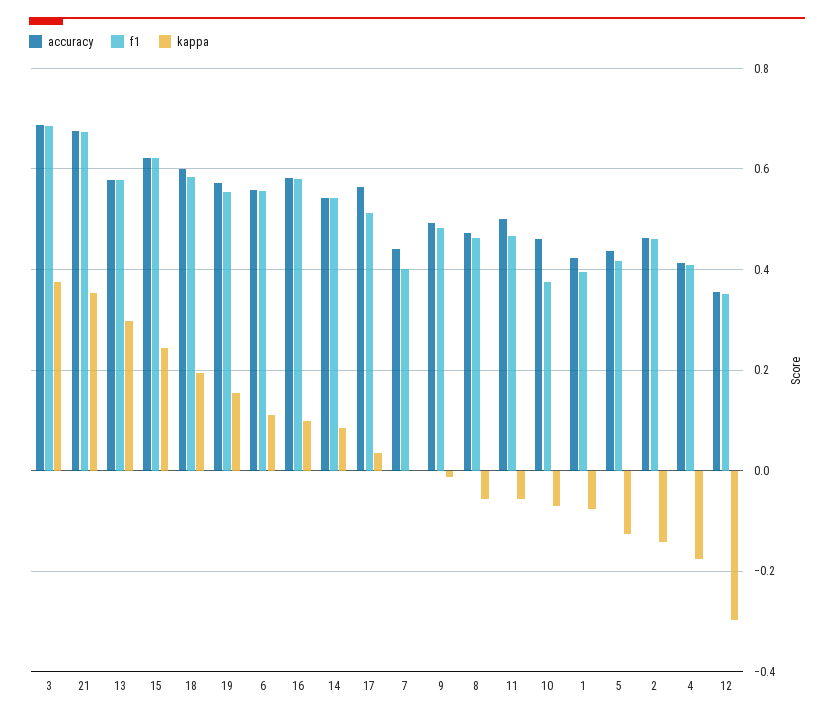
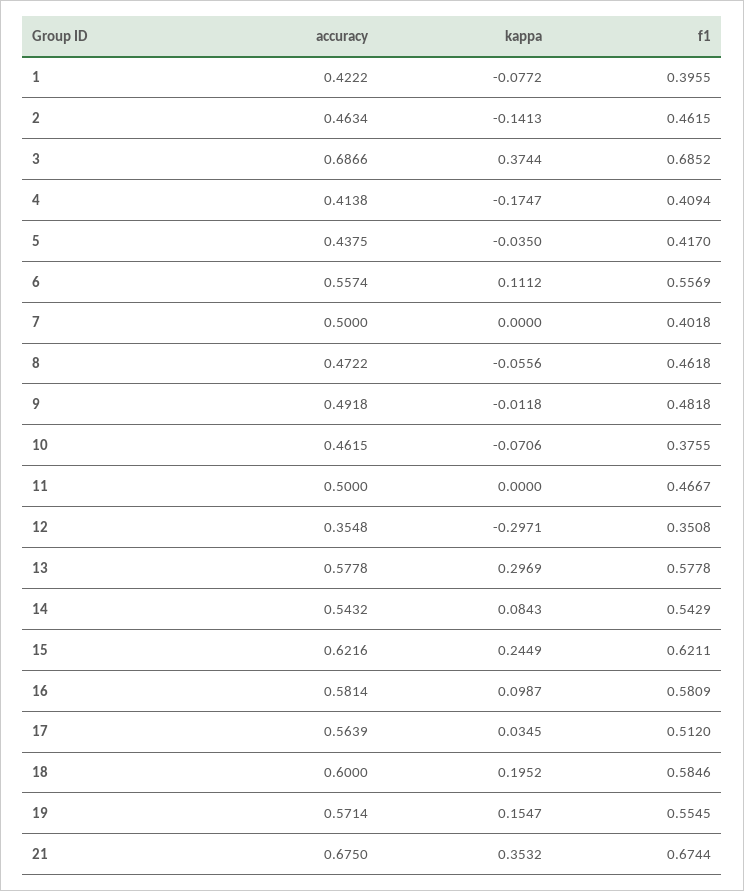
accuracy, 7: 0.44 -> 0.5
kappa, 11: -0.06 -> 0
kappa, 5: -0.12 -> -0.035

